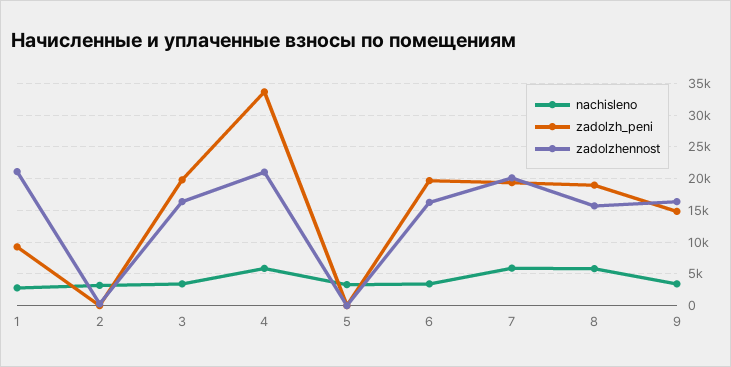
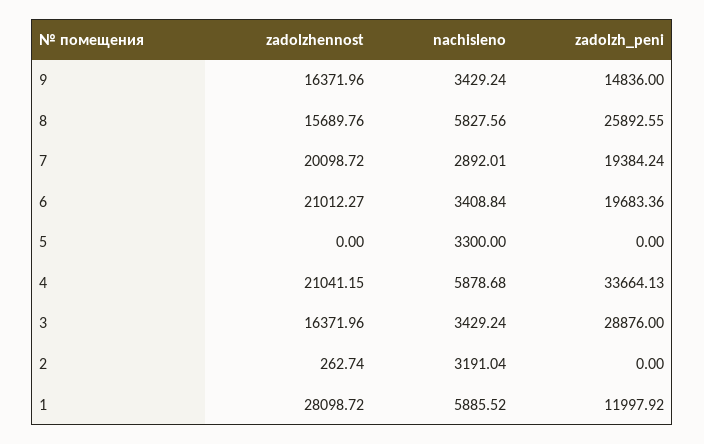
nachisleno, 1: 3000 -> 5885.52
zadolzh_peni, 1: 9000 -> 11997.92
zadolzhennost, 1: 21000 -> 28098.72
zadolzh_peni, 3: 20000 -> 28876
zadolzhennost, 6: 16000 -> 21012.27
nachisleno, 7: 6000 -> 2892.01
zadolzh_peni, 8: 19000 -> 25892.55

